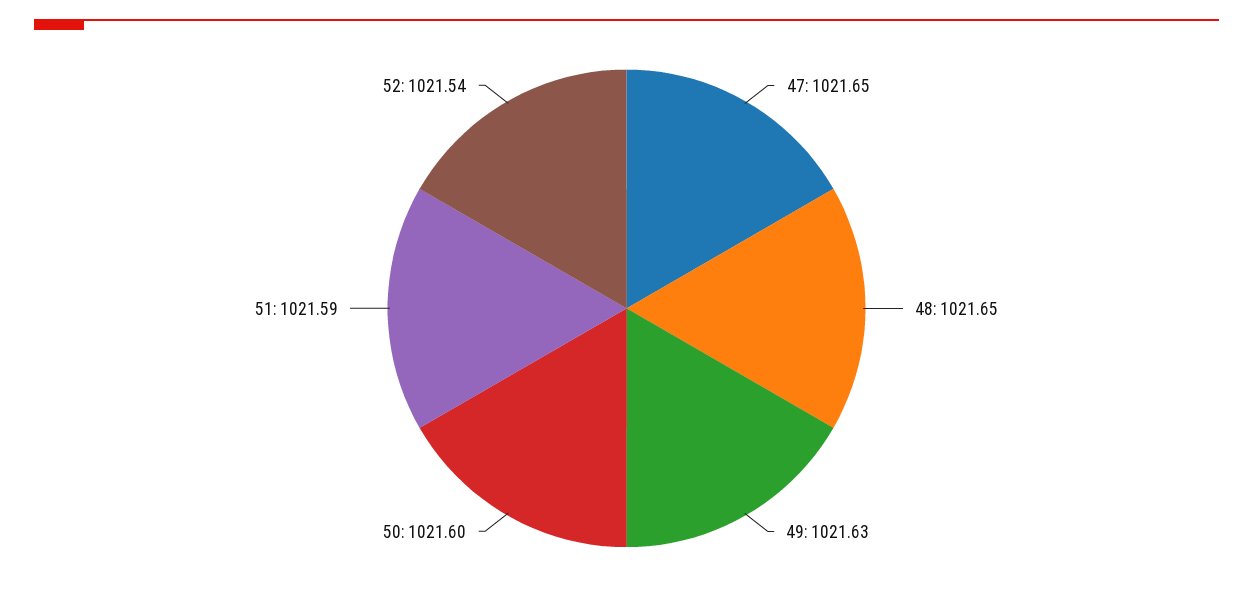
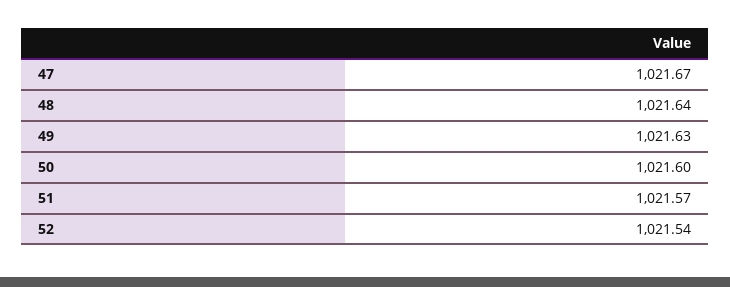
47: 1021.65 -> 1021.67
48: 1021.65 -> 1021.64
51: 1021.59 -> 1021.57

